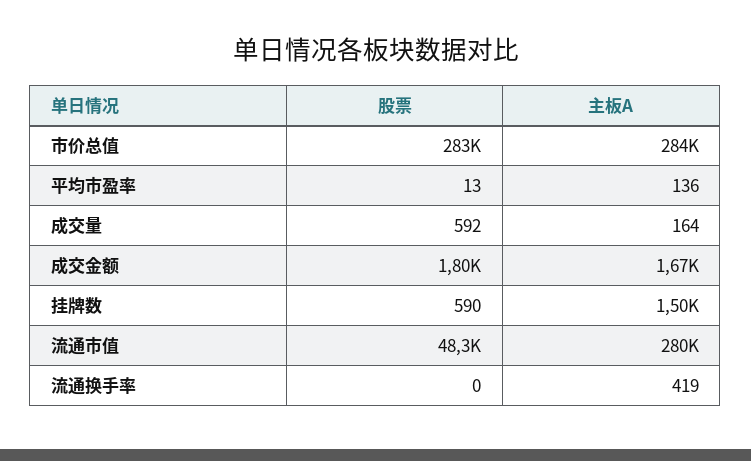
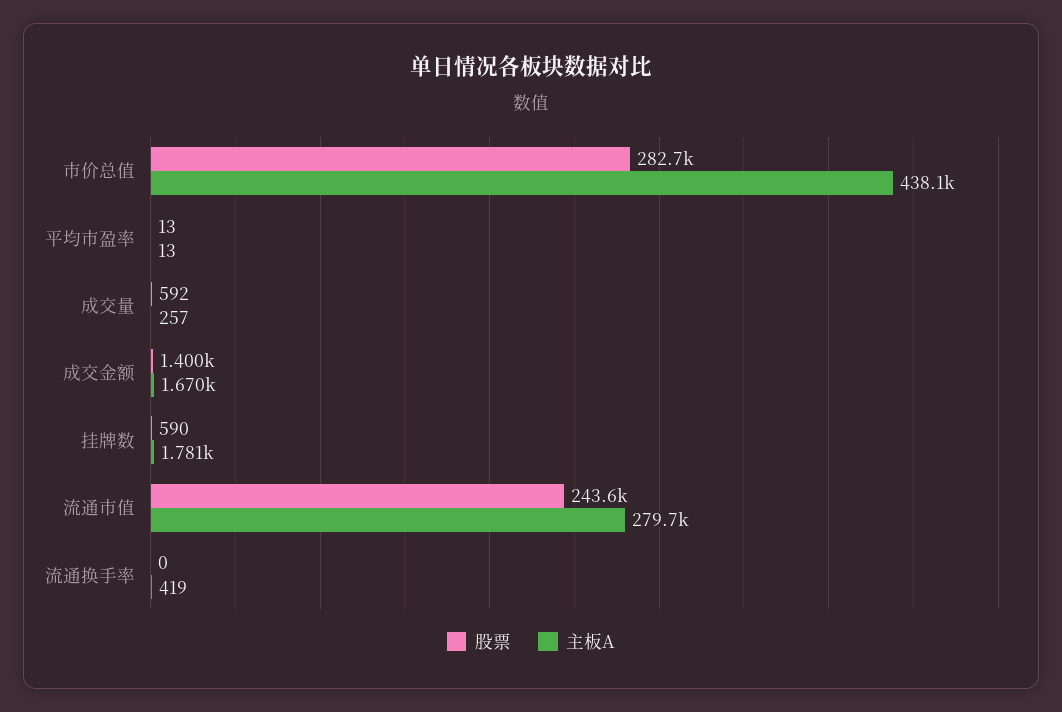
主板A, 市价总值: 284000 -> 438100
主板A, 平均市盈率: 136 -> 13
主板A, 成交量: 164 -> 257
股票, 成交金额: 1800 -> 1400
主板A, 挂牌数: 1500 -> 1781
股票, 流通市值: 48300 -> 243600

